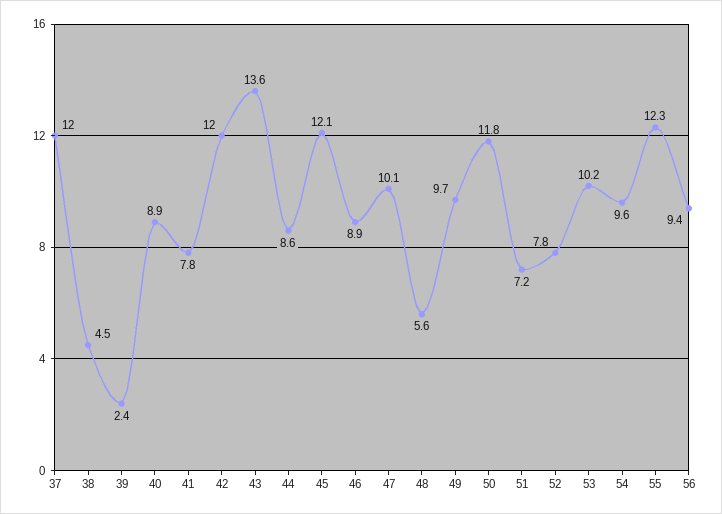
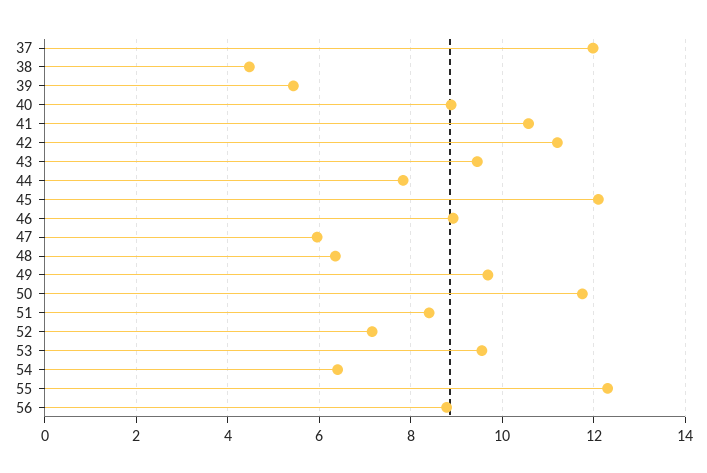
39: 2.4 -> 5.4
41: 7.8 -> 10.6
42: 12 -> 11.2
43: 13.6 -> 9.4
44: 8.6 -> 7.8
47: 10.1 -> 6
48: 5.6 -> 6.4
51: 7.2 -> 8.4
52: 7.8 -> 7.2
53: 10.2 -> 9.6
54: 9.6 -> 6.4
56: 9.4 -> 8.8

